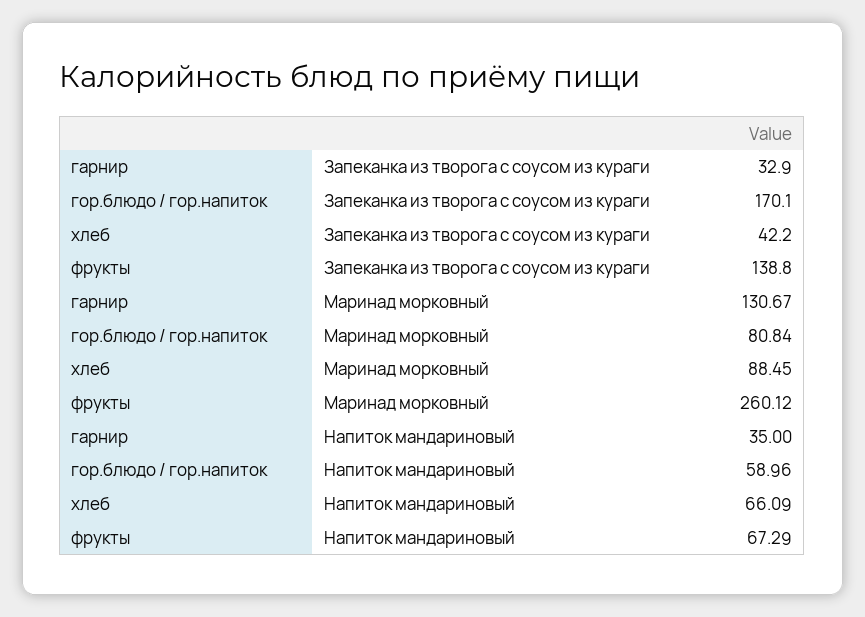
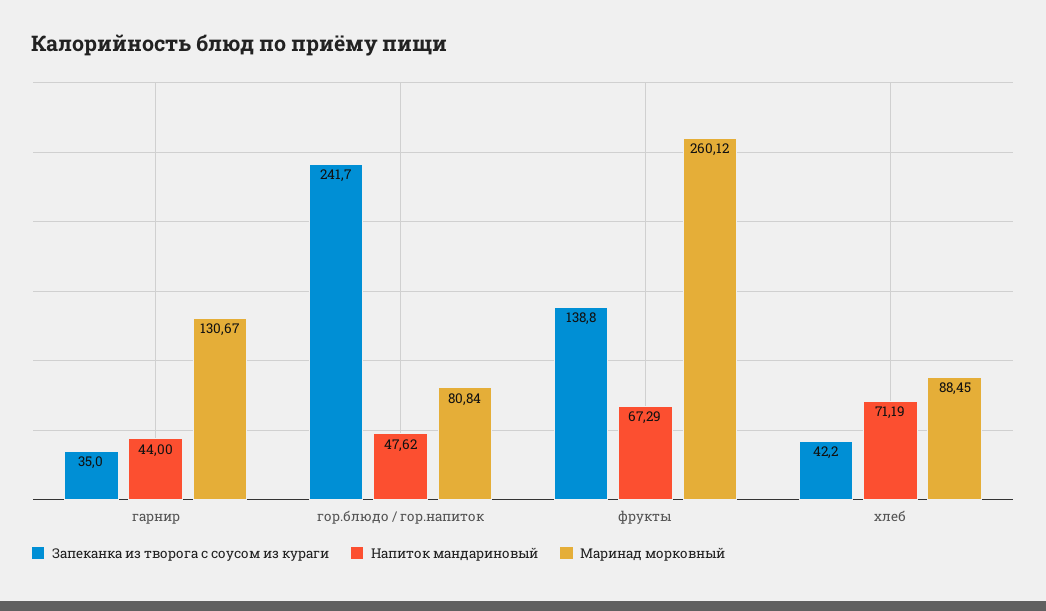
Запеканка из творога с соусом из кураги, гарнир: 32.9 -> 35
Запеканка из творога с соусом из кураги, гор.блюдо / гор.напиток: 170.1 -> 241.7
Напиток мандариновый, гарнир: 35 -> 44
Напиток мандариновый, гор.блюдо / гор.напиток: 58.96 -> 47.62
Напиток мандариновый, хлеб: 66.09 -> 71.19

